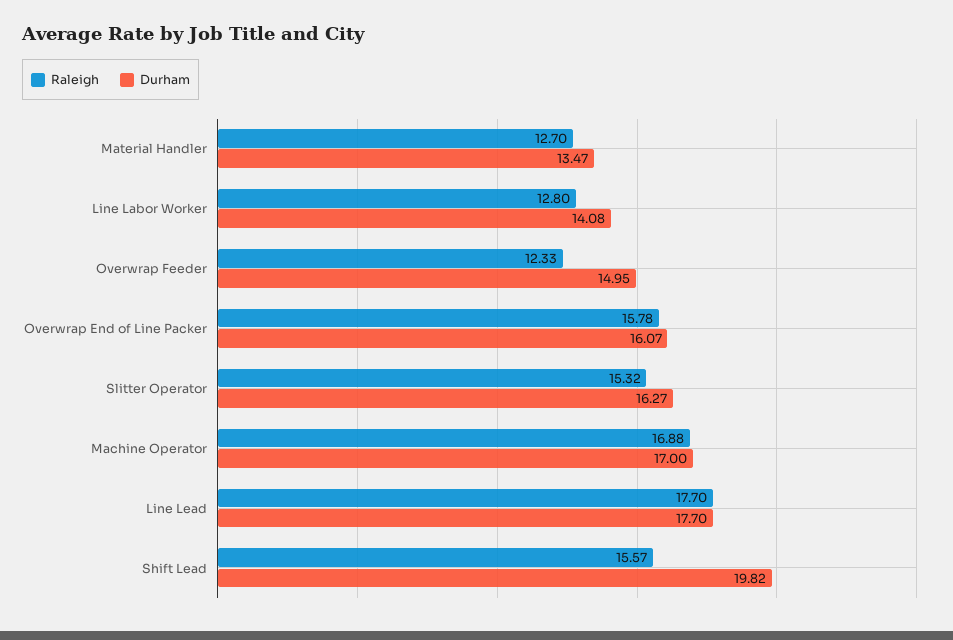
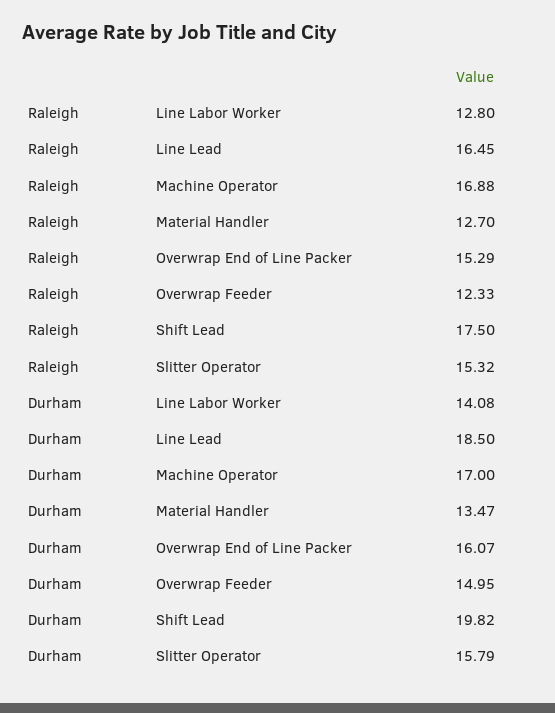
Raleigh, Overwrap End of Line Packer: 15.78 -> 15.29
Durham, Slitter Operator: 16.27 -> 15.79
Raleigh, Line Lead: 17.7 -> 16.45
Durham, Line Lead: 17.7 -> 18.5
Raleigh, Shift Lead: 15.57 -> 17.5

